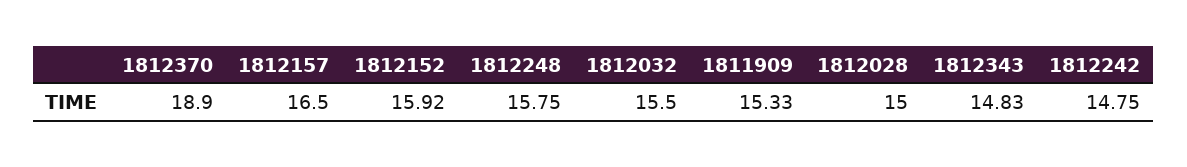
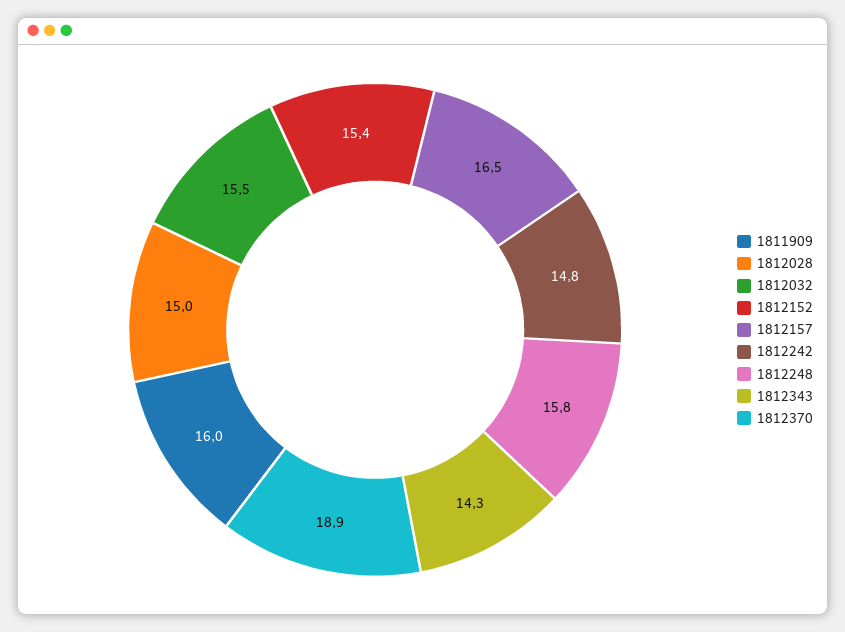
1812152: 15.92 -> 15.4
1811909: 15.33 -> 16
1812343: 14.83 -> 14.3

